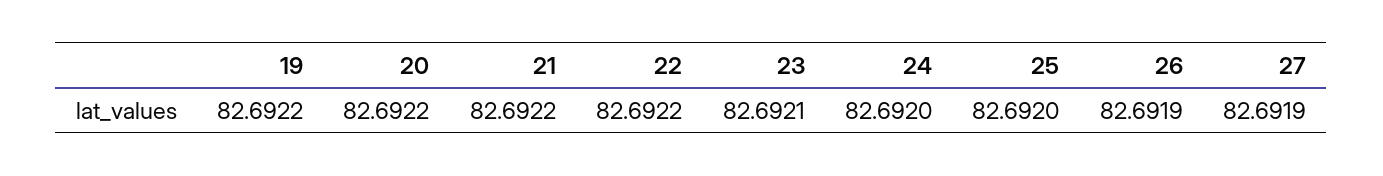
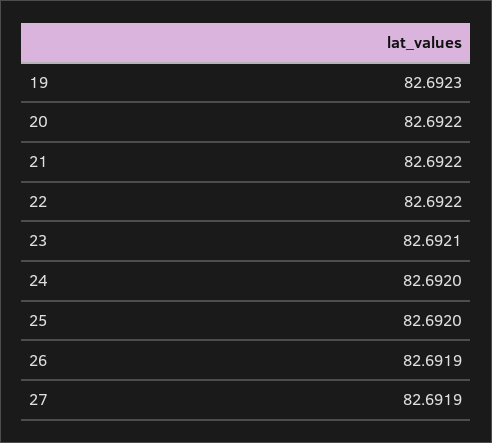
19: 82.6922 -> 82.6923

